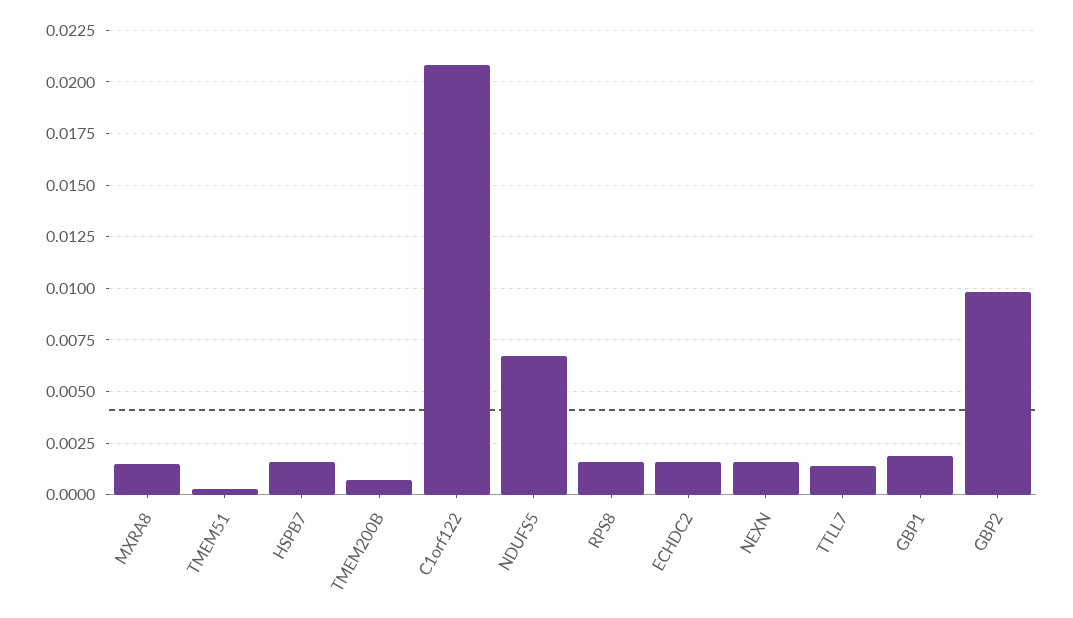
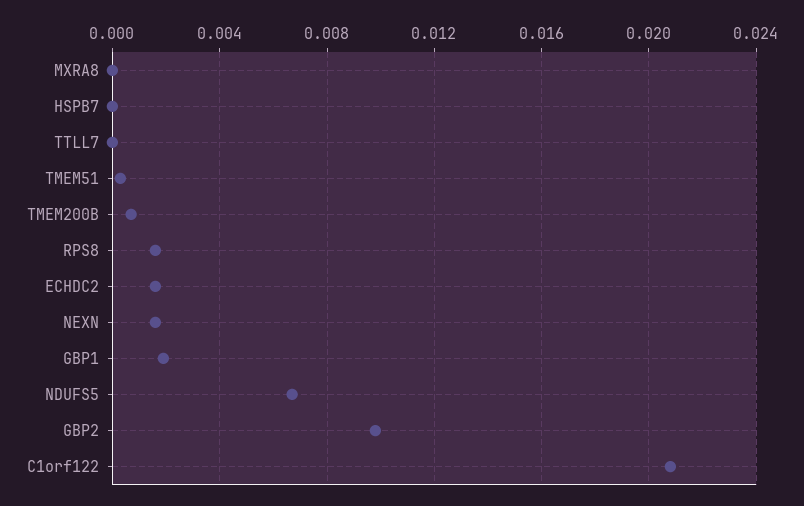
MXRA8: 0.0015 -> 0
HSPB7: 0.0015 -> 0
TTLL7: 0.0015 -> 0

